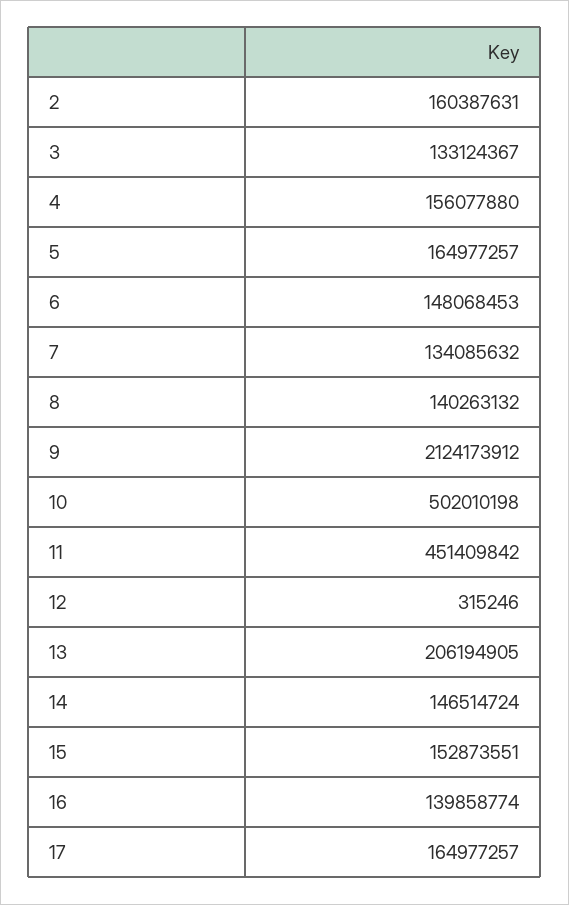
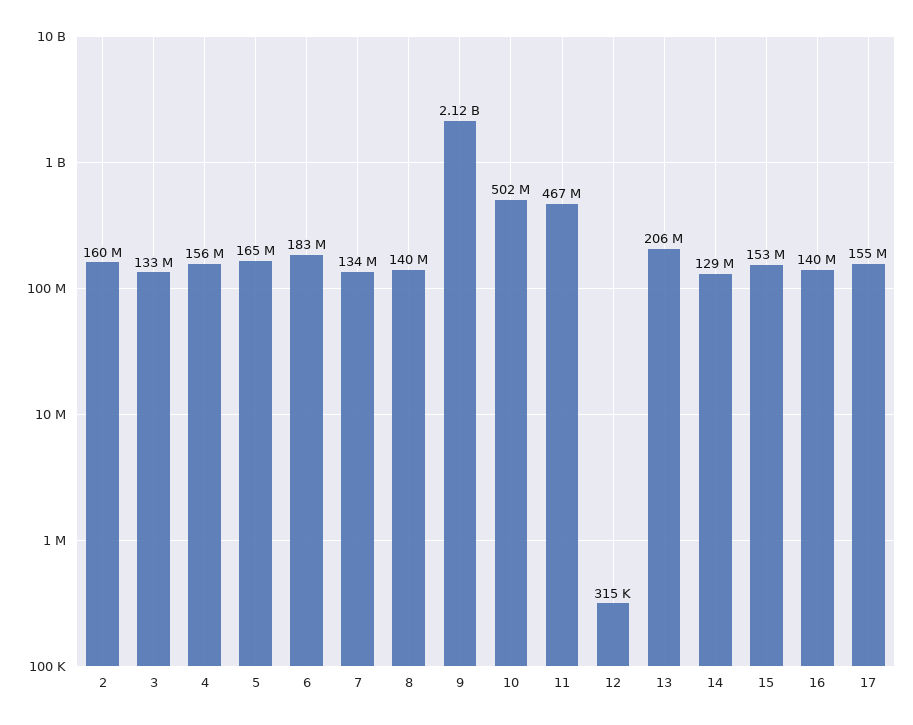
6: 148068453 -> 183000000
11: 451409842 -> 467000000
14: 146514724 -> 129000000
17: 164977257 -> 155000000

